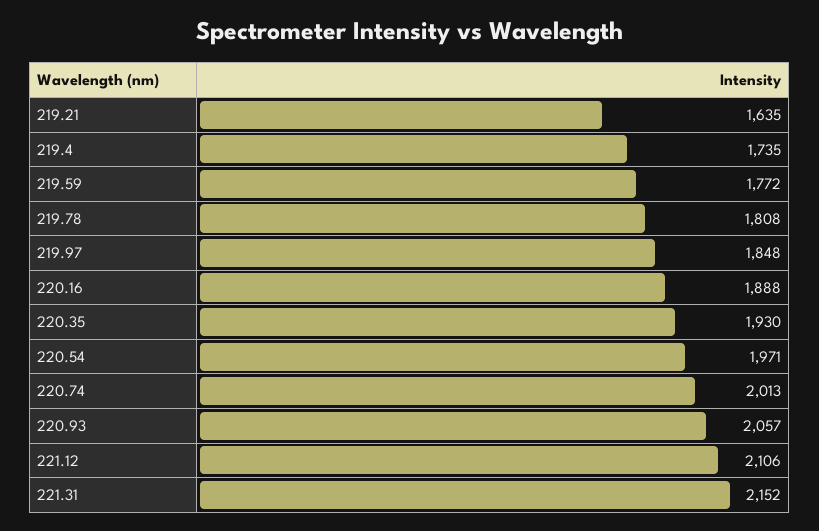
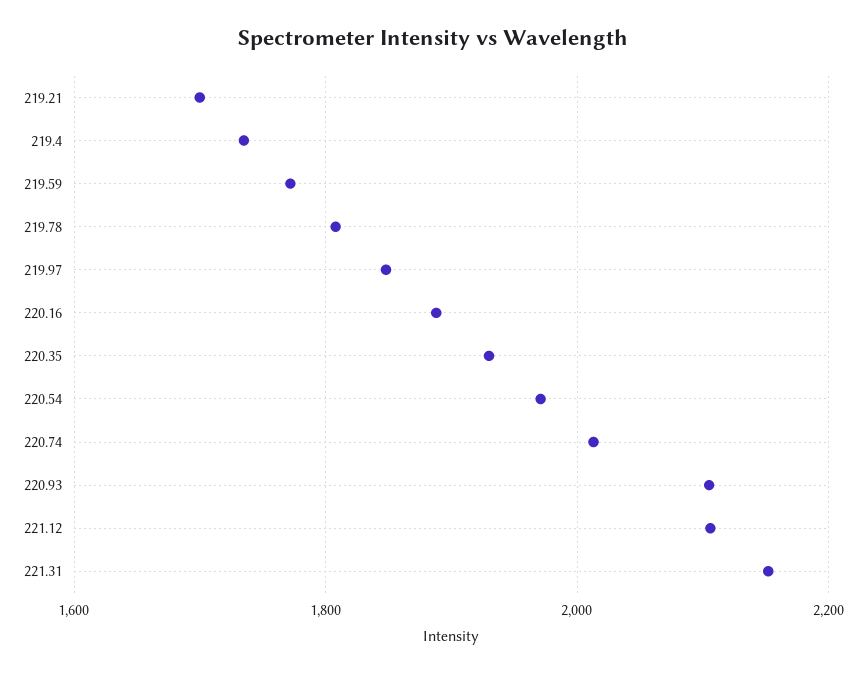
219.21: 1635 -> 1700
220.93: 2057 -> 2100

